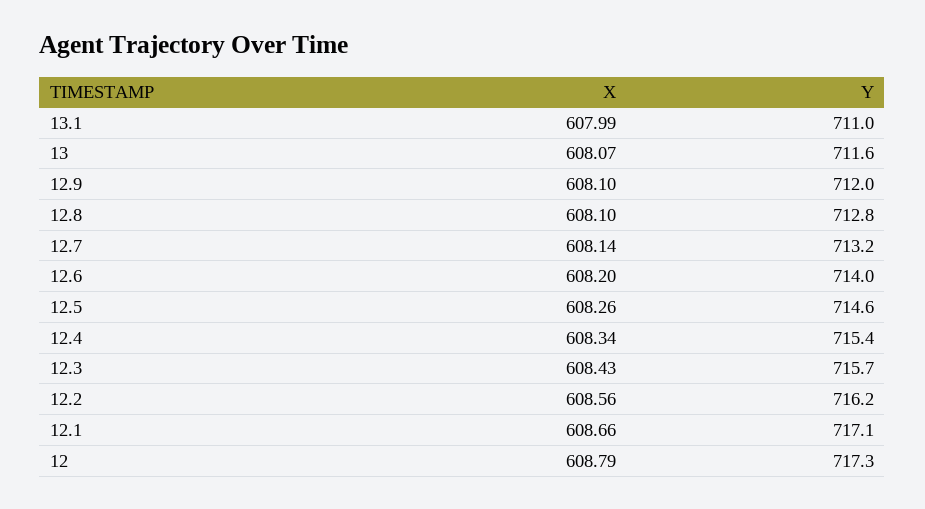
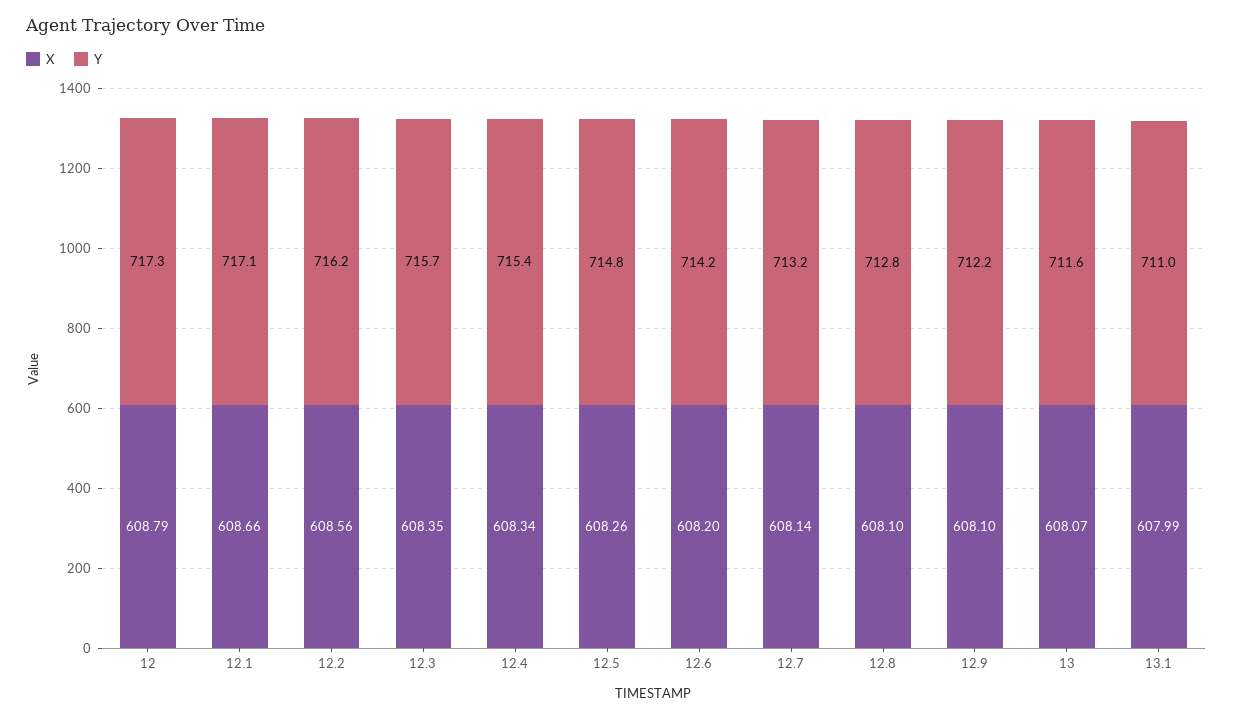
Y, 12.9: 712 -> 712.2
Y, 12.6: 714 -> 714.2
Y, 12.5: 714.6 -> 714.8
X, 12.3: 608.43 -> 608.35

